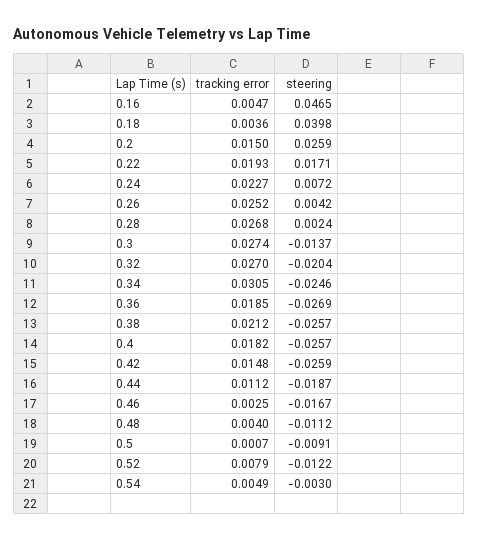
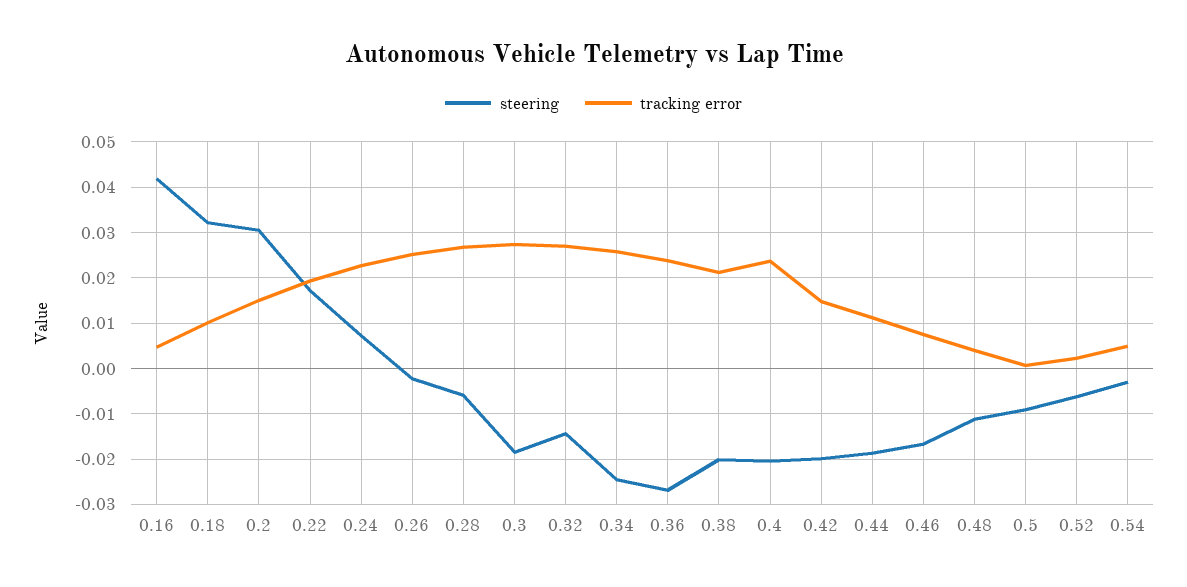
steering, 0.16: 0.0465 -> 0.042
tracking error, 0.18: 0.0036 -> 0.01
steering, 0.18: 0.0398 -> 0.032
steering, 0.2: 0.0259 -> 0.03
steering, 0.26: 0.0042 -> -0.002
steering, 0.28: 0.0024 -> -0.006
steering, 0.3: -0.0137 -> -0.018
steering, 0.32: -0.0204 -> -0.014
tracking error, 0.34: 0.0305 -> 0.026
tracking error, 0.36: 0.0185 -> 0.024
steering, 0.38: -0.0257 -> -0.02
tracking error, 0.4: 0.0182 -> 0.024
steering, 0.4: -0.0257 -> -0.02
steering, 0.42: -0.0259 -> -0.02
tracking error, 0.46: 0.0025 -> 0.008
tracking error, 0.52: 0.0079 -> 0.002
steering, 0.52: -0.0122 -> -0.006

